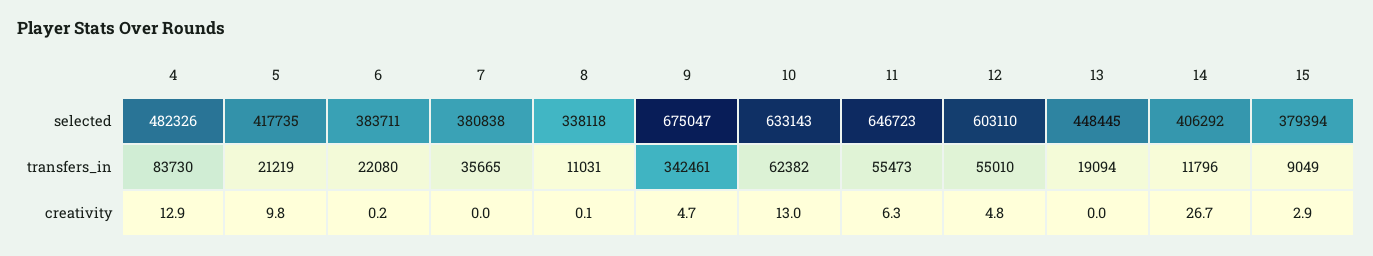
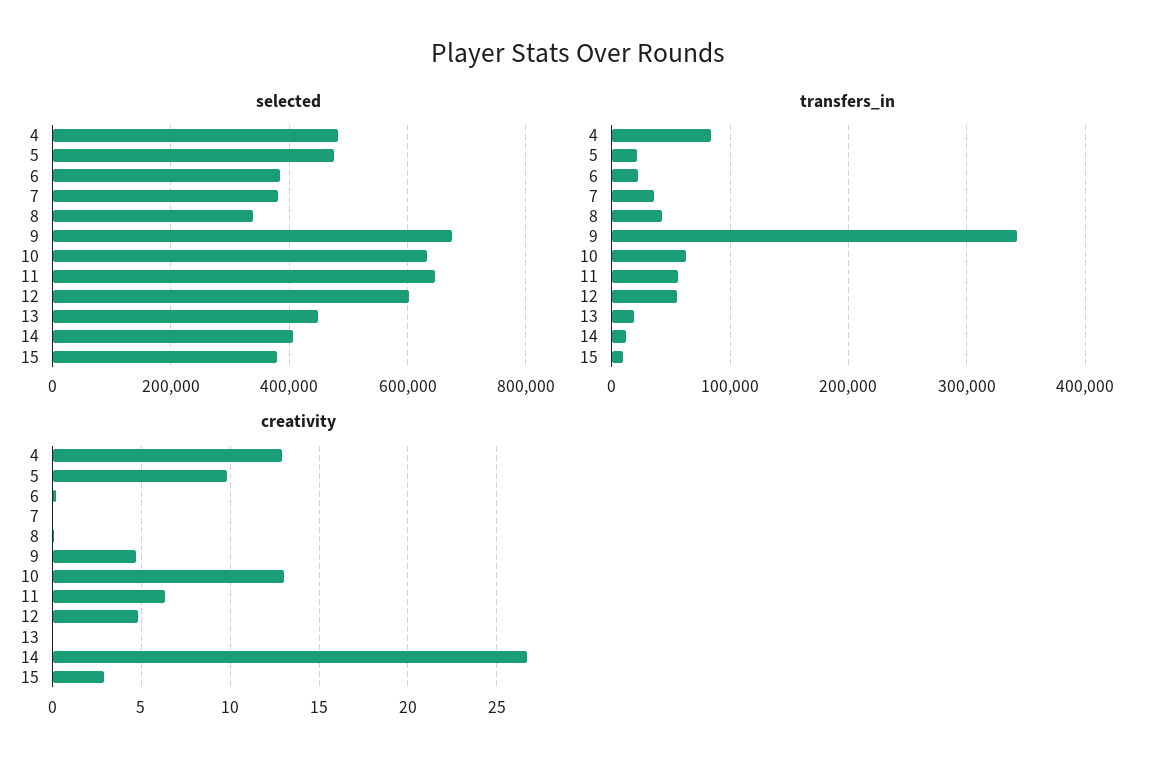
selected, 5: 417735 -> 480000
transfers_in, 8: 11031 -> 40000

